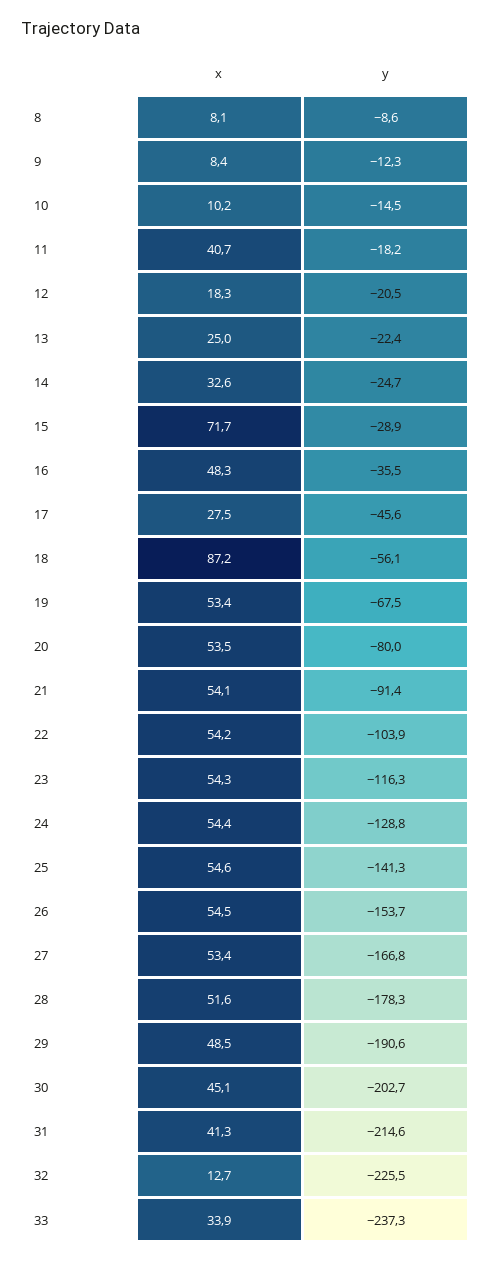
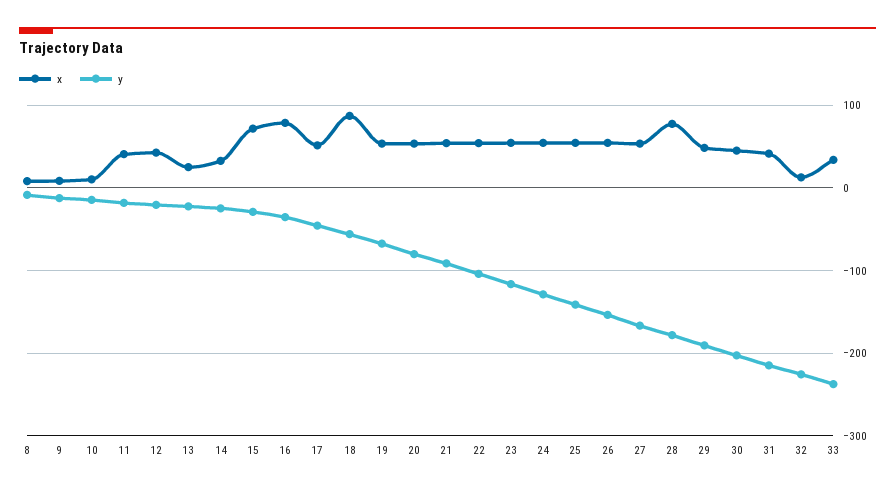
x, 12: 18.3 -> 40
x, 16: 48.3 -> 80
x, 17: 27.5 -> 50
x, 28: 51.6 -> 80

